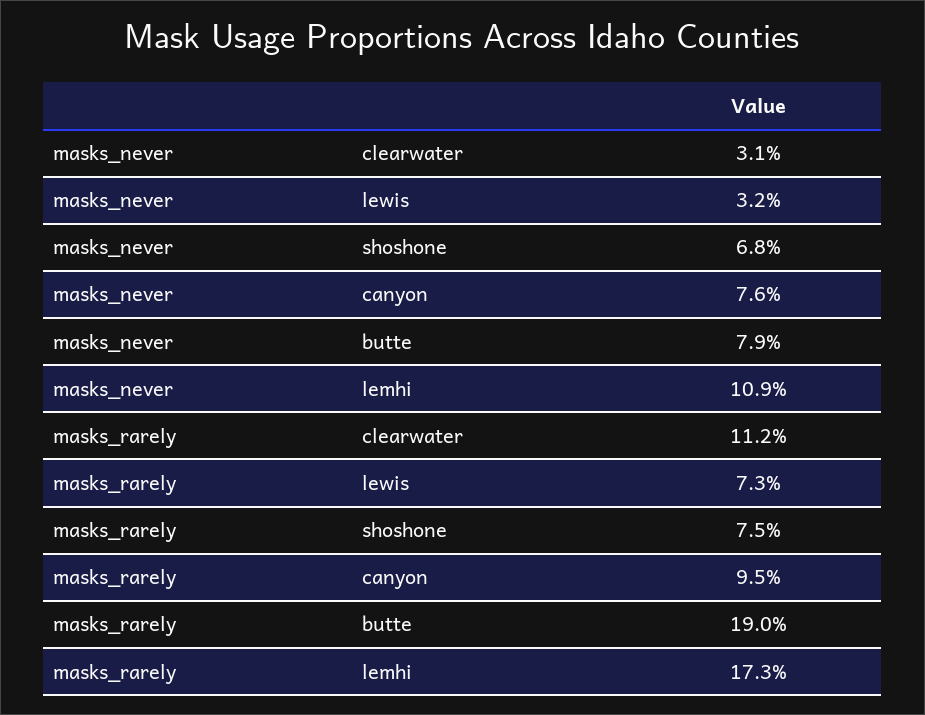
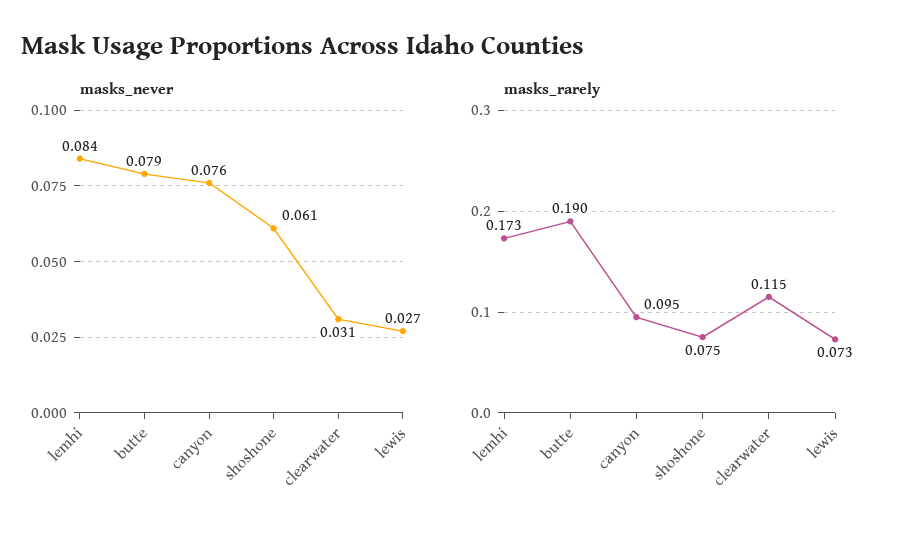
masks_never, lewis: 0.032 -> 0.027
masks_never, shoshone: 0.068 -> 0.061
masks_never, lemhi: 0.109 -> 0.084
masks_rarely, clearwater: 0.112 -> 0.115

